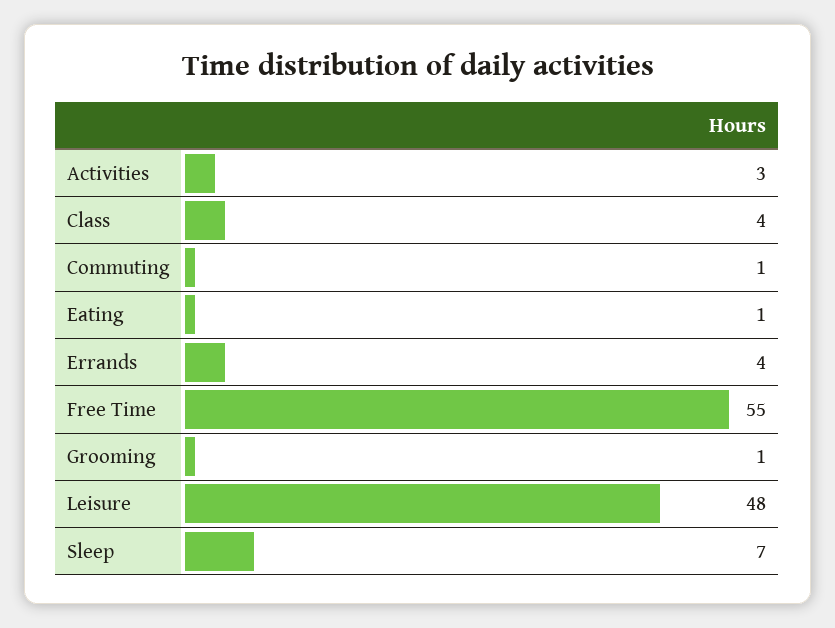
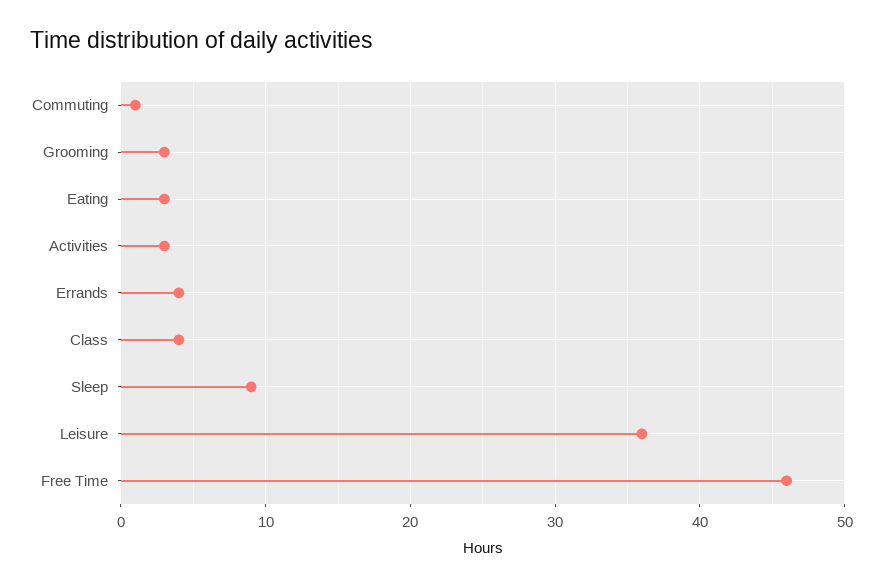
Eating: 1 -> 3
Free Time: 55 -> 46
Grooming: 1 -> 3
Leisure: 48 -> 36
Sleep: 7 -> 9

